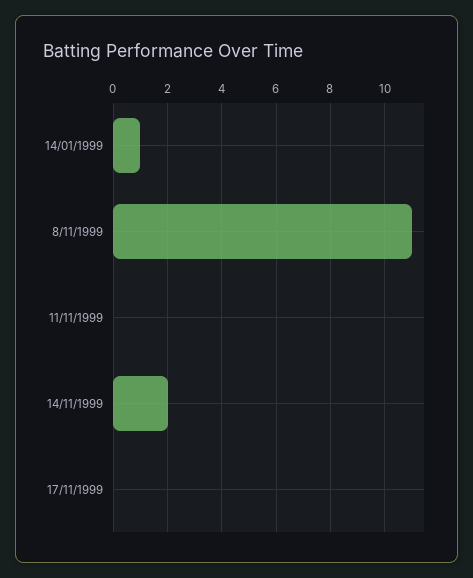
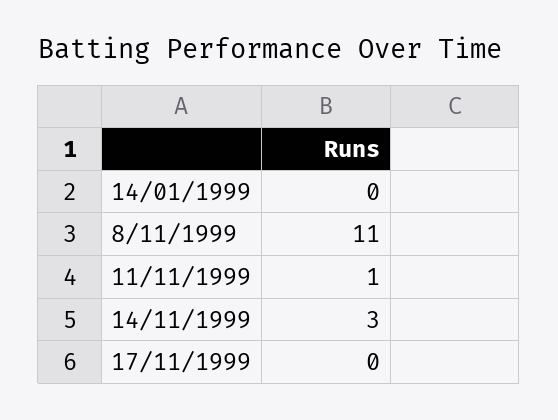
14/01/1999: 1 -> 0
11/11/1999: 0 -> 1
14/11/1999: 2 -> 3

